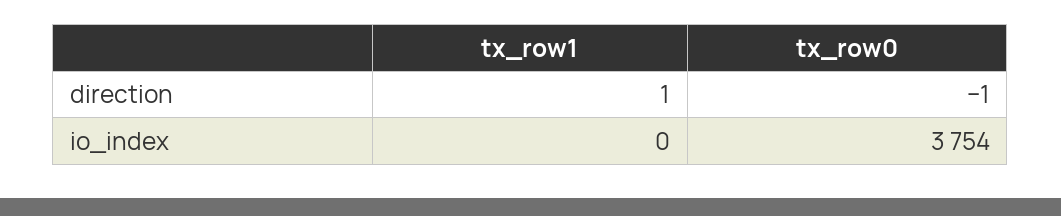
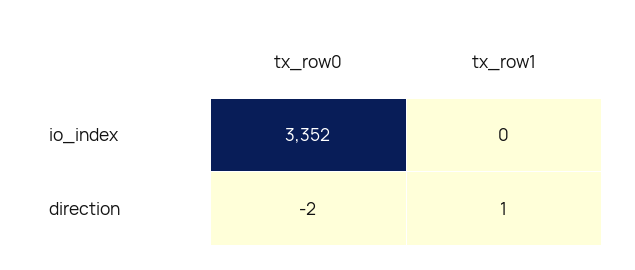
tx_row0, direction: -1 -> -2
tx_row0, io_index: 3754 -> 3352

